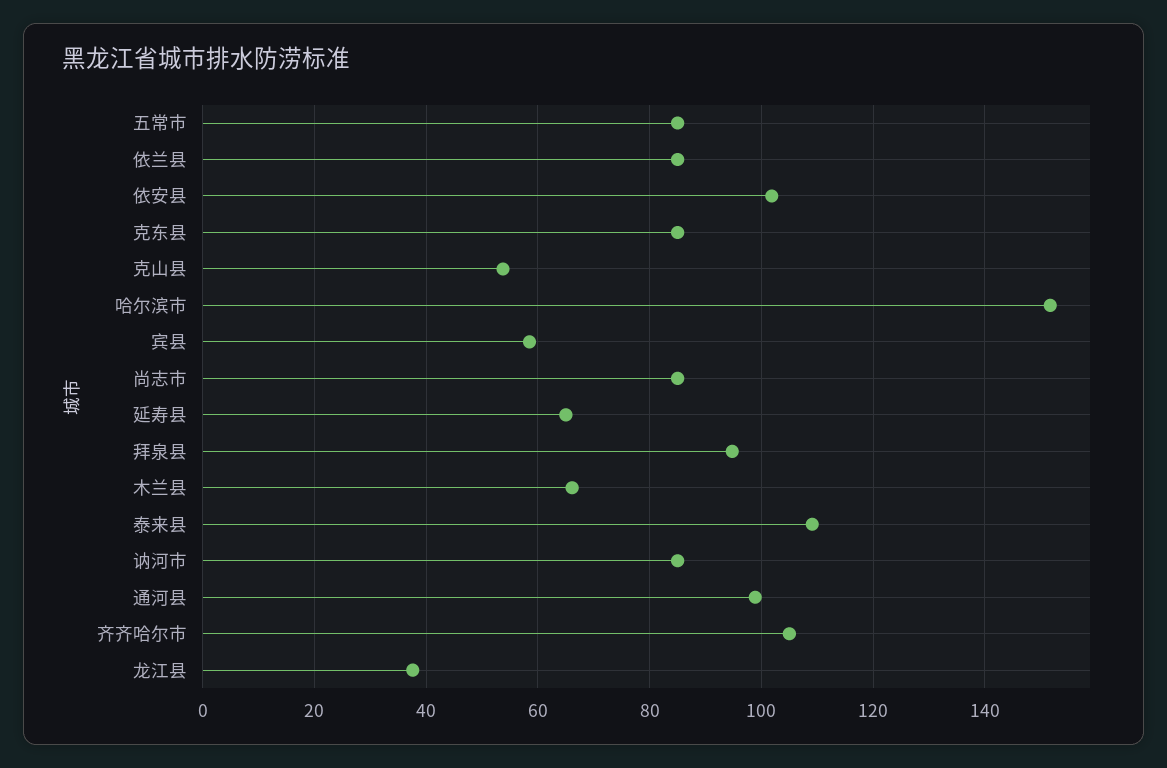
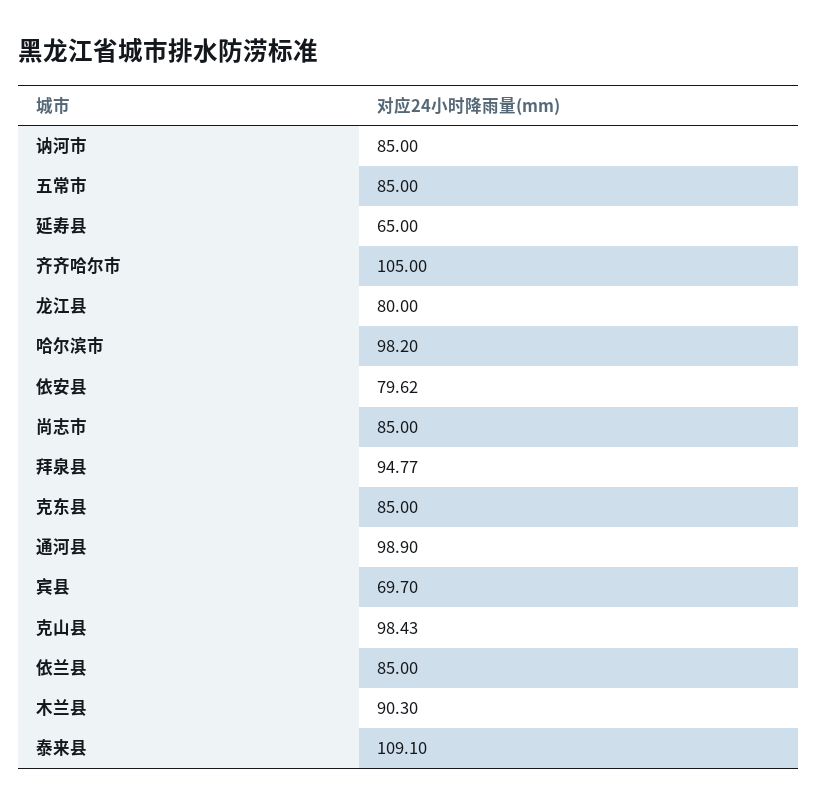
依安县: 102 -> 79.62
克山县: 54 -> 98.43
哈尔滨市: 152 -> 98.2
宾县: 58 -> 69.7
木兰县: 66 -> 90.3
龙江县: 38 -> 80

